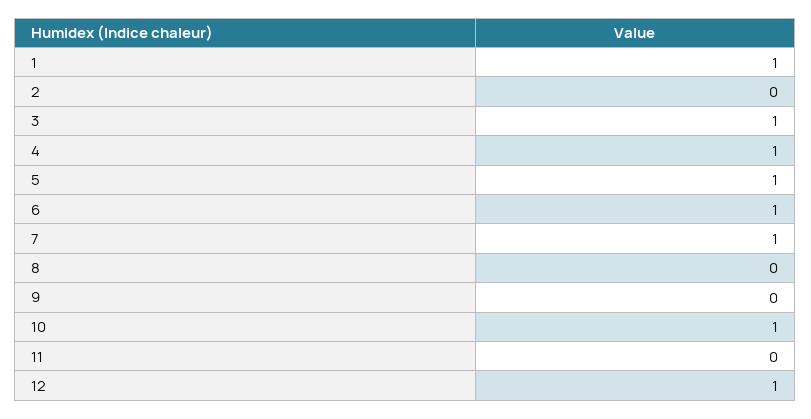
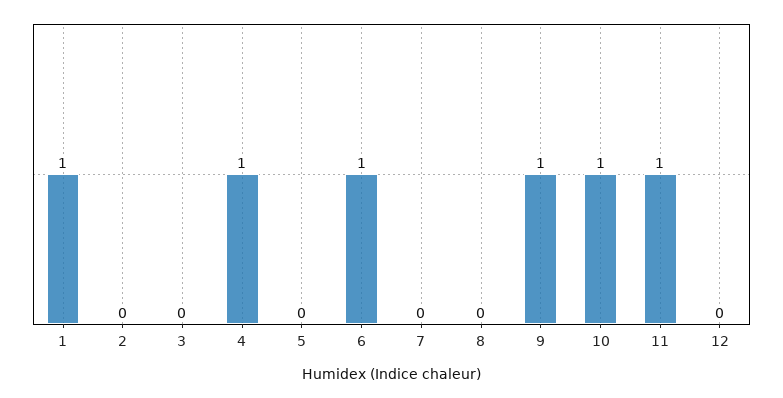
3: 1 -> 0
5: 1 -> 0
7: 1 -> 0
9: 0 -> 1
11: 0 -> 1
12: 1 -> 0

